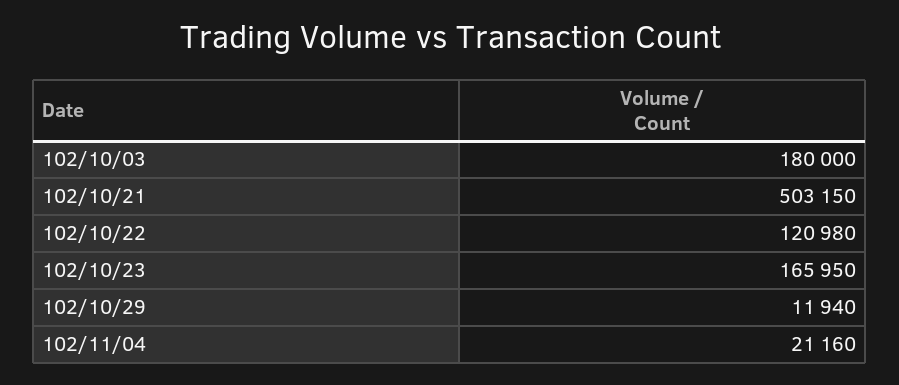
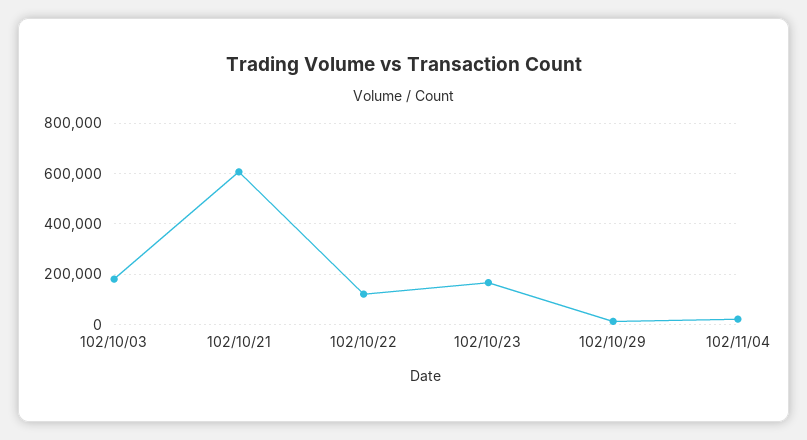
102/10/21: 503150 -> 600000

